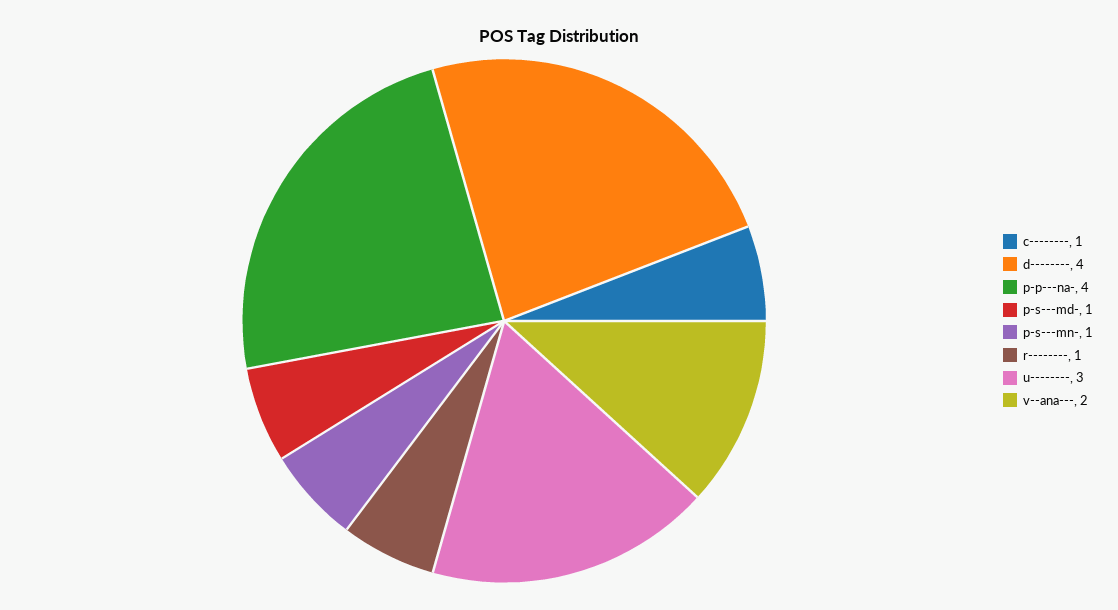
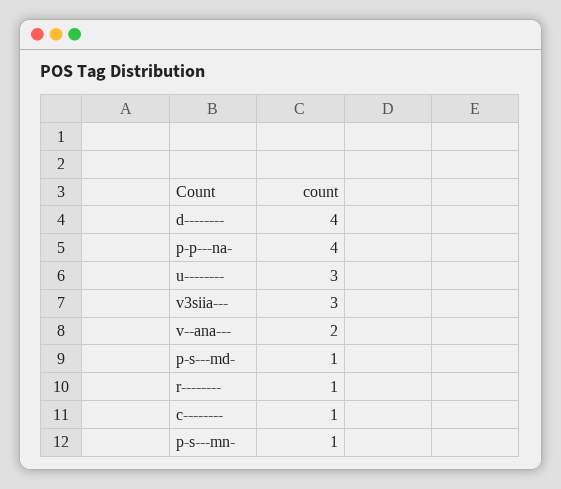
v3siia---: none -> 3

